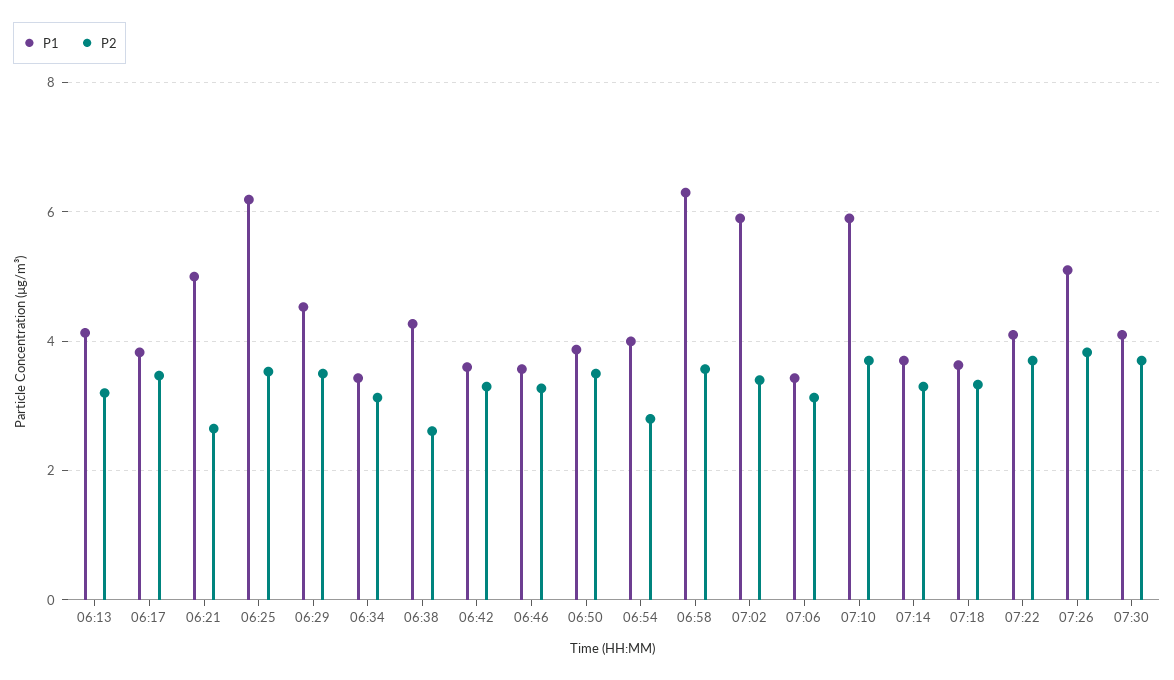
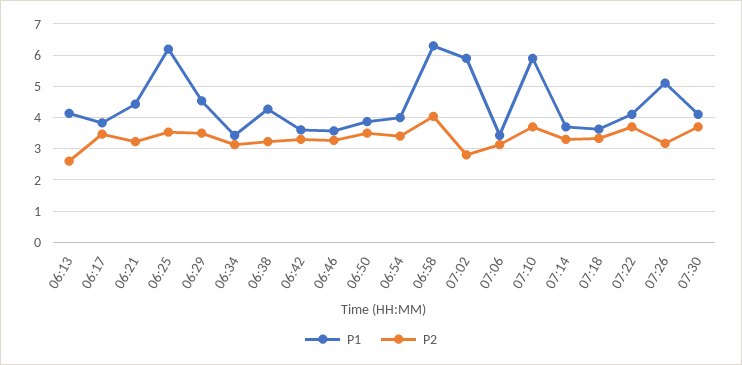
P2, 06:13: 3.2 -> 2.6
P1, 06:21: 5 -> 4.4
P2, 06:21: 2.6 -> 3.2
P2, 06:38: 2.6 -> 3.2
P2, 06:54: 2.8 -> 3.4
P2, 06:58: 3.6 -> 4
P2, 07:02: 3.4 -> 2.8
P2, 07:26: 3.8 -> 3.2

